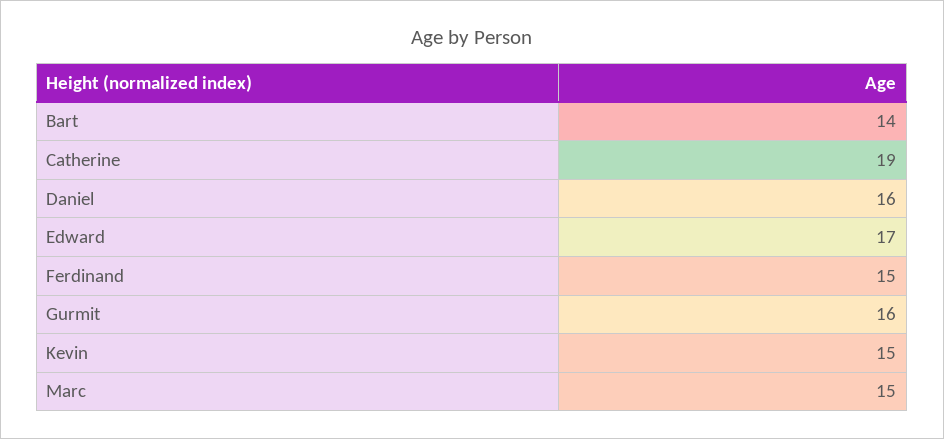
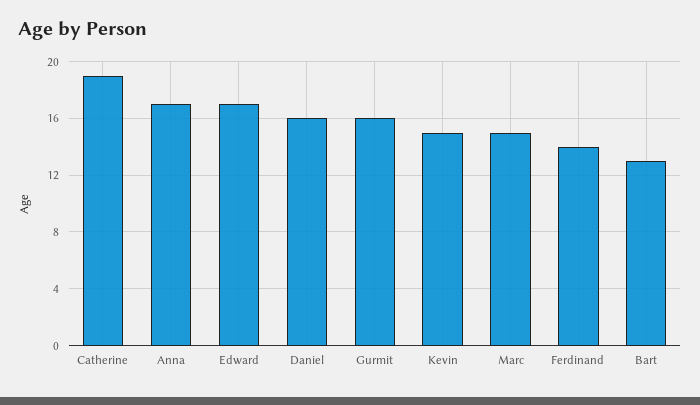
Bart: 14 -> 13
Ferdinand: 15 -> 14
Anna: none -> 17

